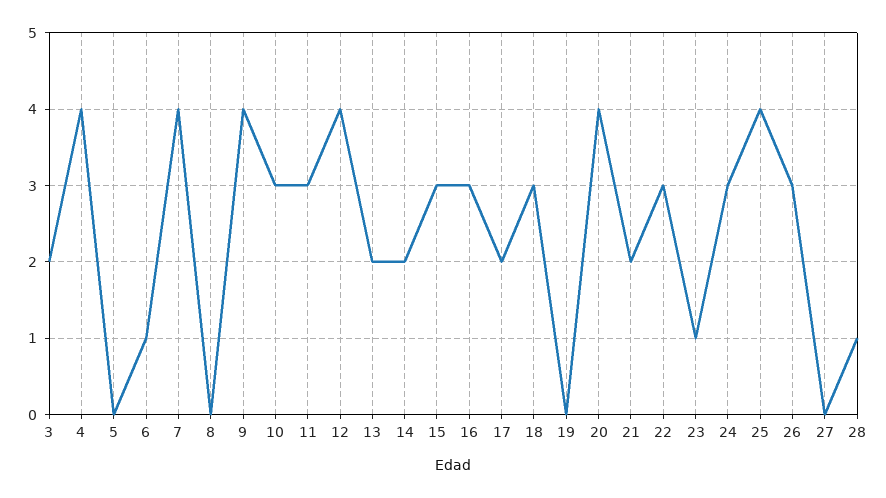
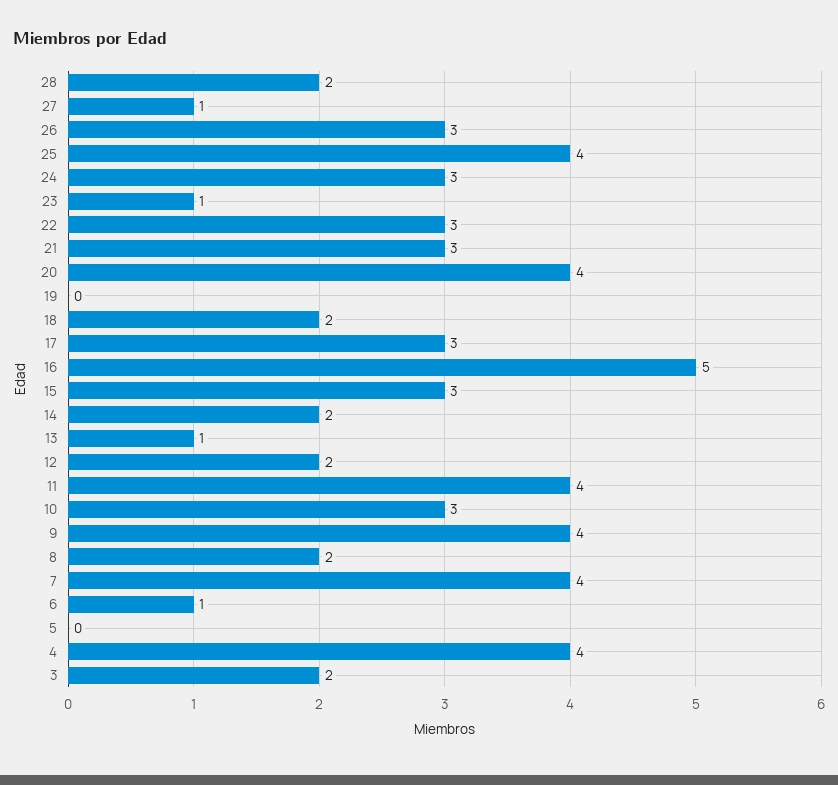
8: 0 -> 2
11: 3 -> 4
12: 4 -> 2
13: 2 -> 1
16: 3 -> 5
17: 2 -> 3
18: 3 -> 2
21: 2 -> 3
27: 0 -> 1
28: 1 -> 2

